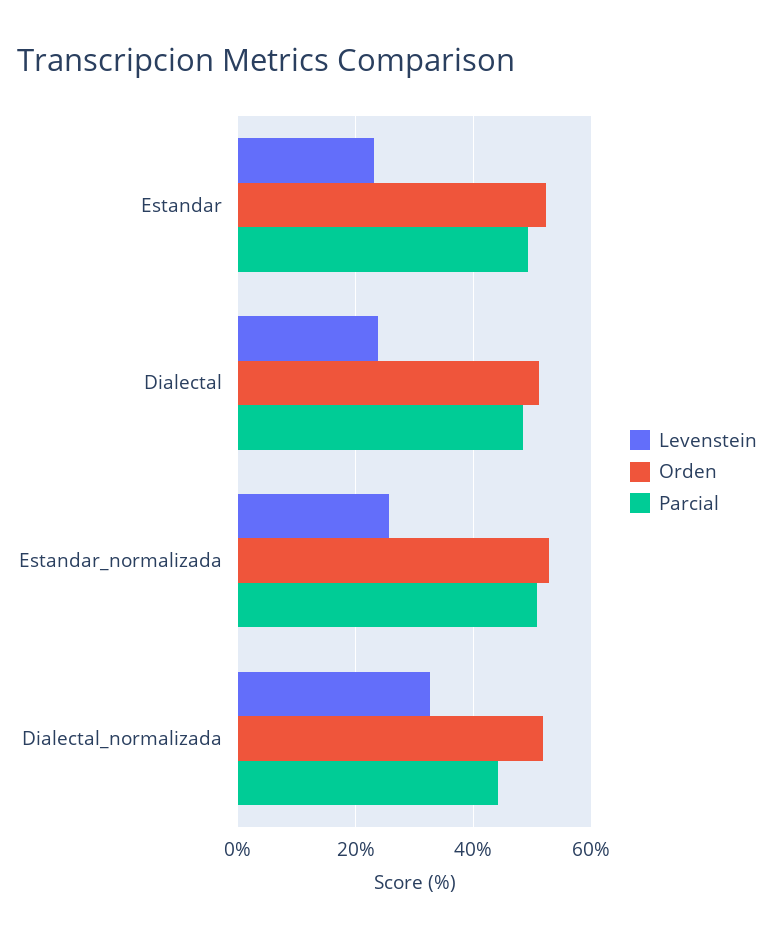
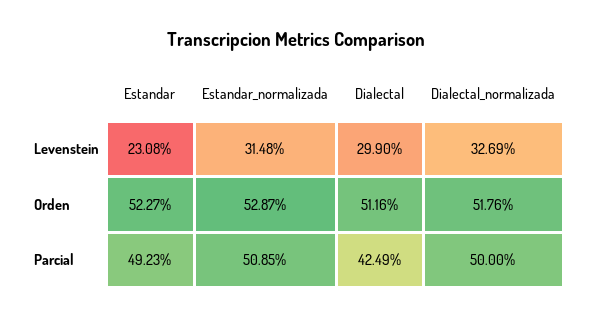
Levenstein, Dialectal: 24 -> 29.9
Parcial, Dialectal: 48 -> 42.49
Levenstein, Estandar_normalizada: 26 -> 31.48
Parcial, Dialectal_normalizada: 44 -> 50

